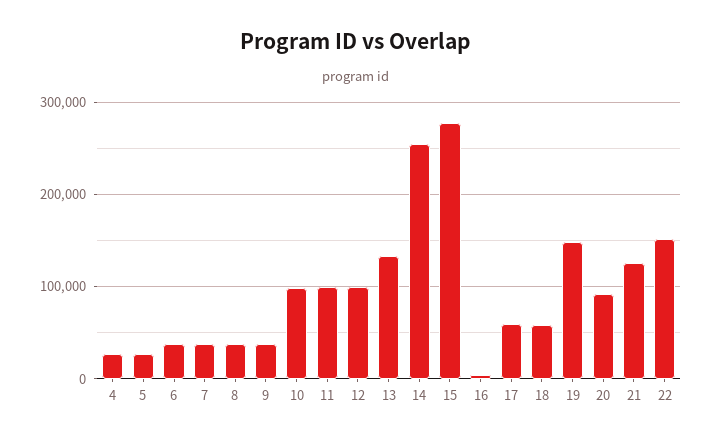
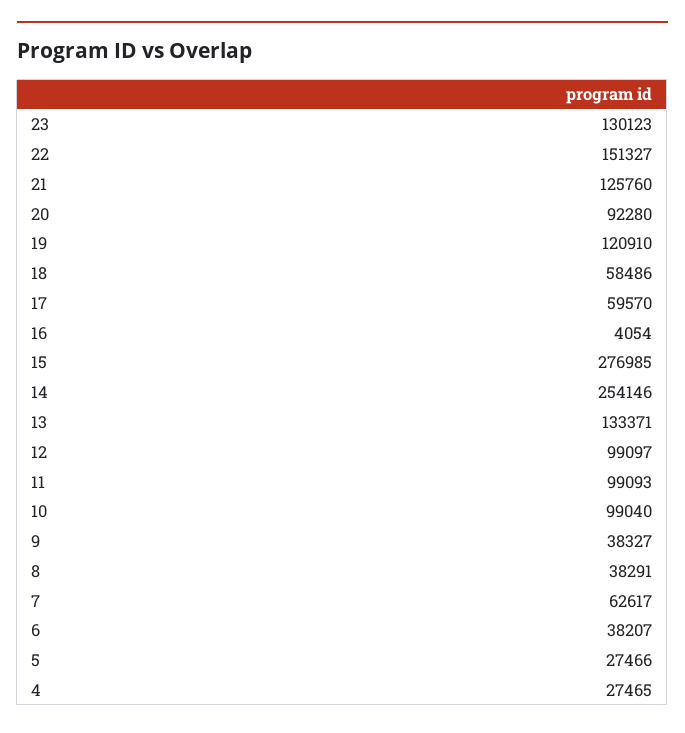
7: 40000 -> 62617
19: 150000 -> 120910
23: none -> 130123

